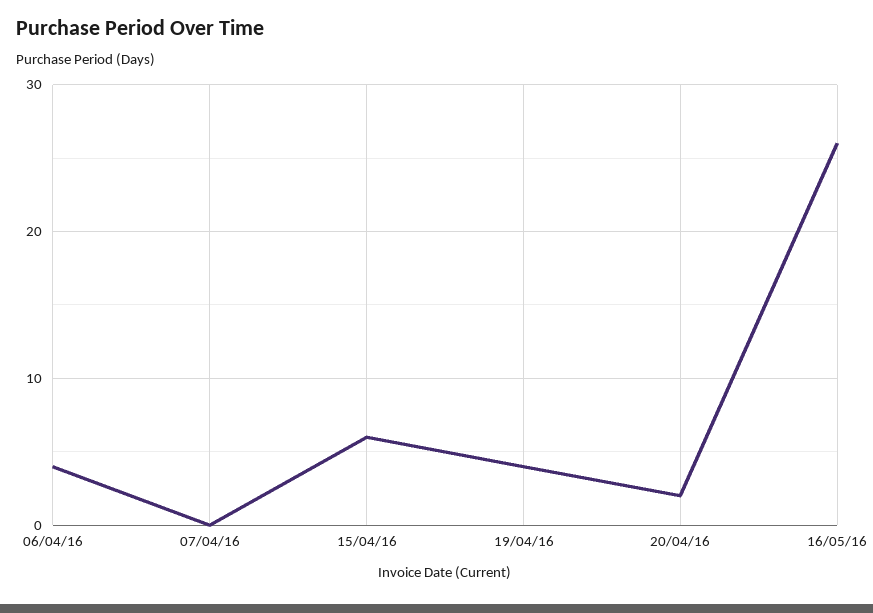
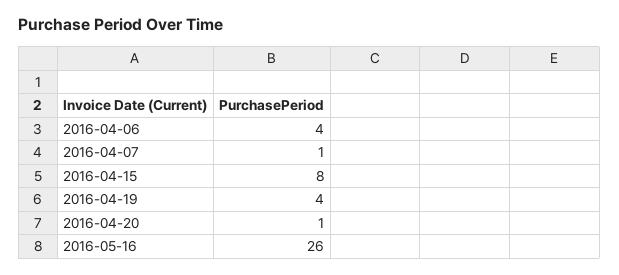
07/04/16: 0 -> 1
15/04/16: 6 -> 8
20/04/16: 2 -> 1

